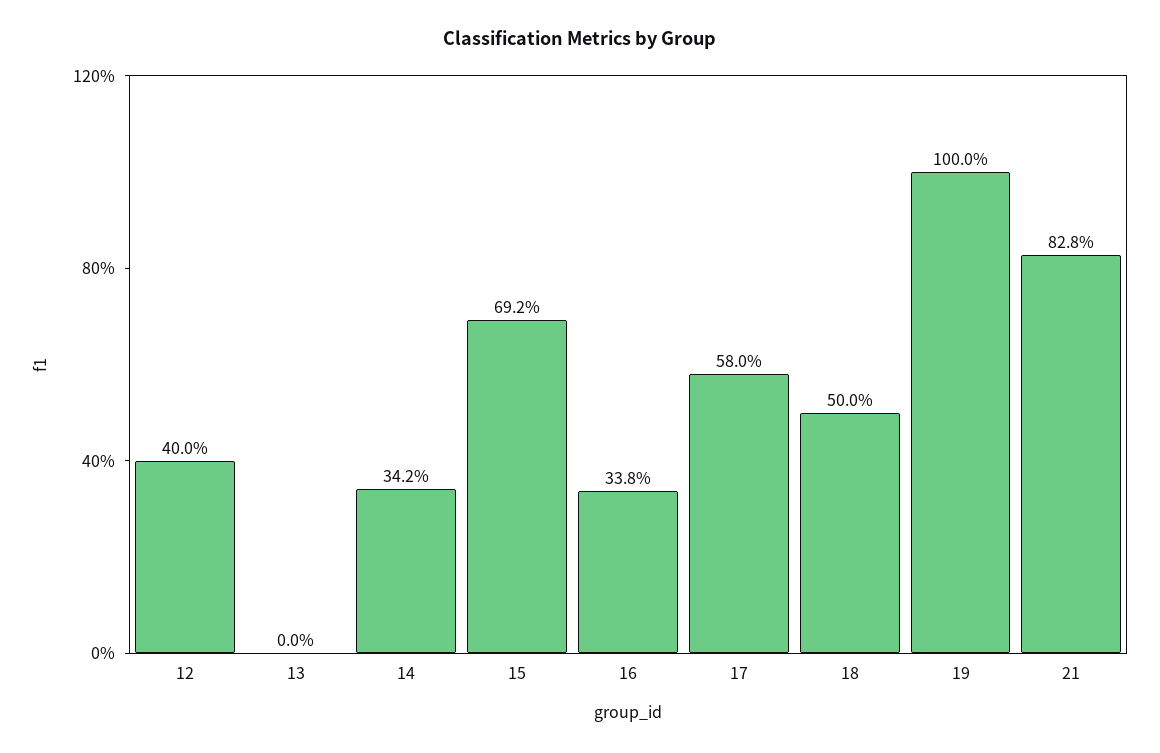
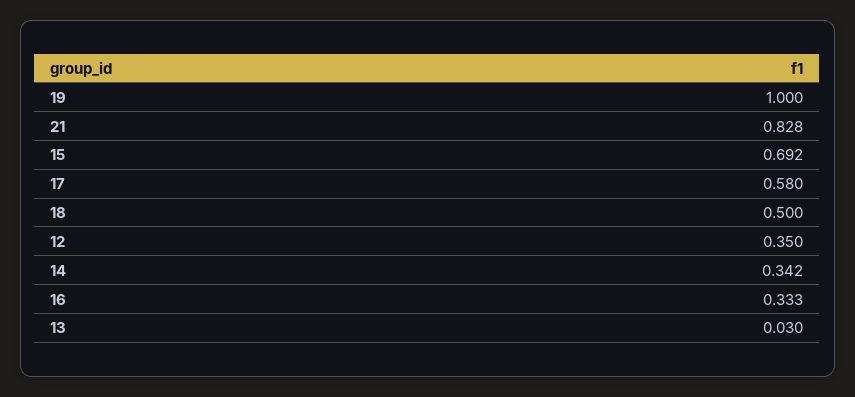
12: 0.4 -> 0.35
13: 0 -> 0.03
16: 0.338 -> 0.333

